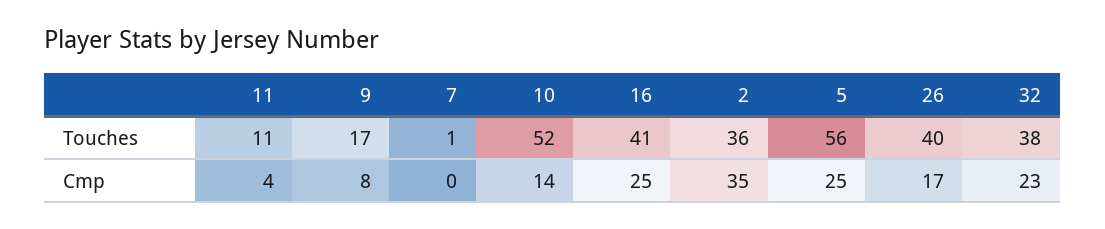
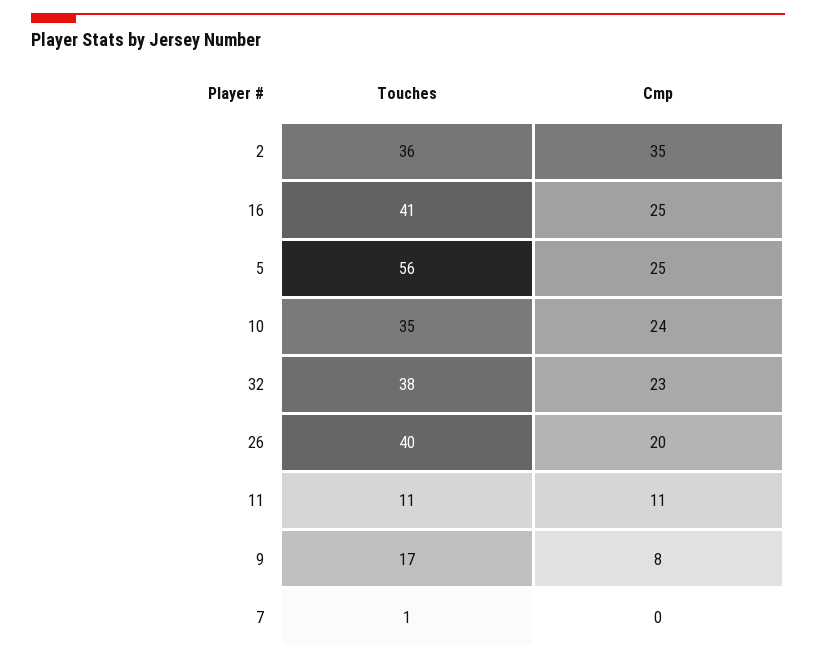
10, Touches: 52 -> 35
11, Cmp: 4 -> 11
10, Cmp: 14 -> 24
26, Cmp: 17 -> 20

